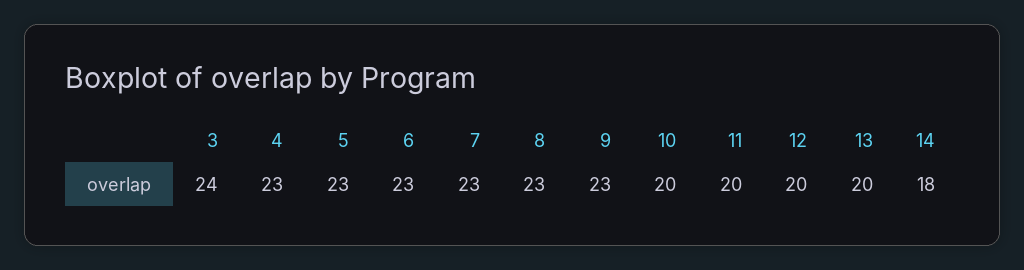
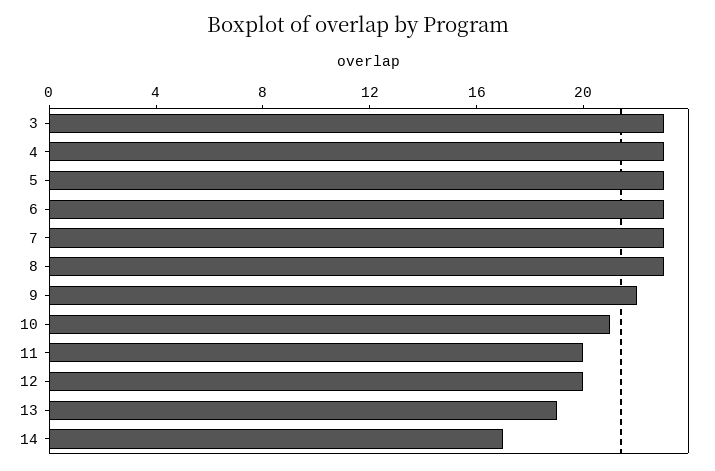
3: 24 -> 23
9: 23 -> 22
10: 20 -> 21
13: 20 -> 19
14: 18 -> 17

